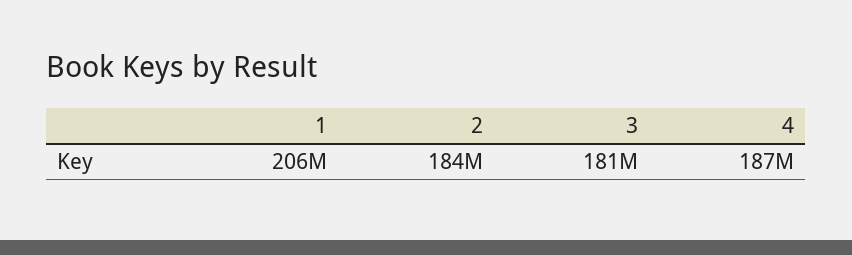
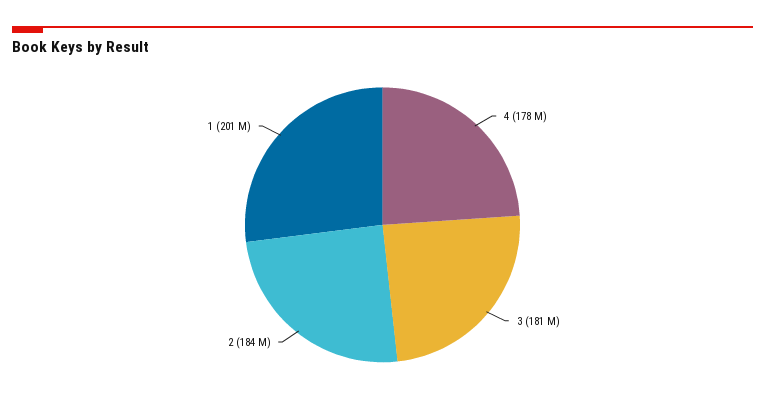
1: 206000000 -> 201000000
4: 187000000 -> 178000000

